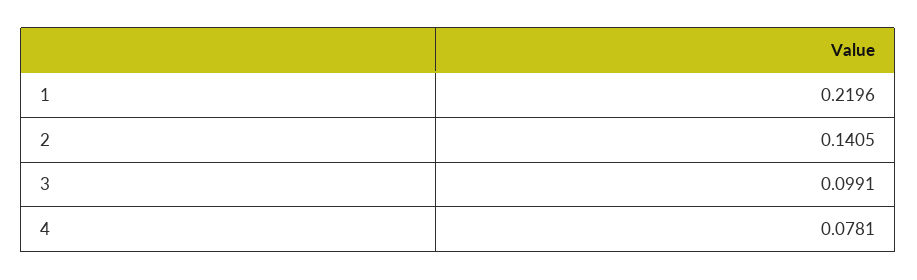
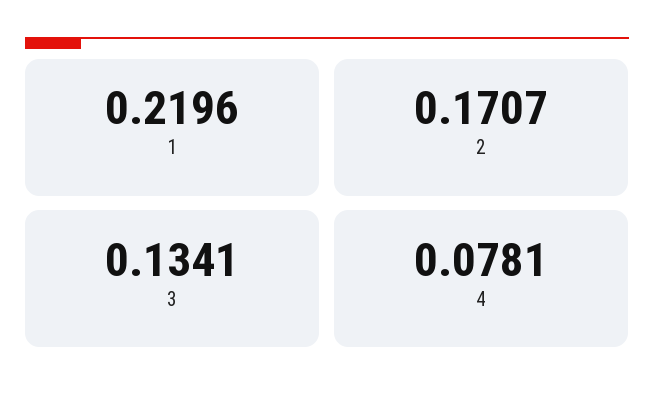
2: 0.1405 -> 0.1707
3: 0.0991 -> 0.1341

